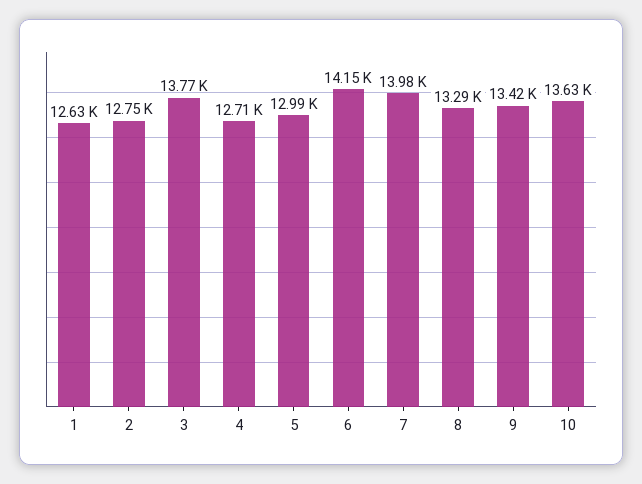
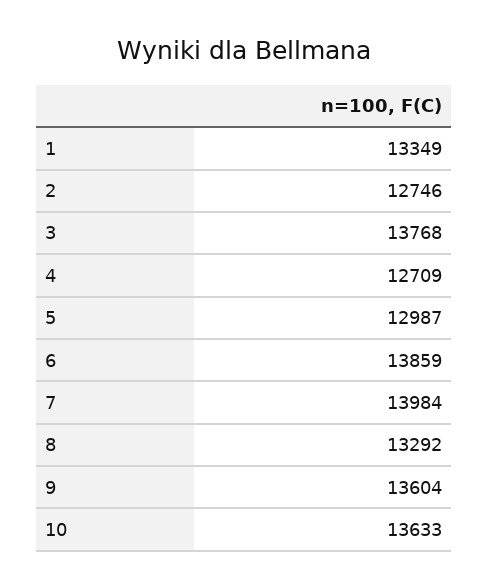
1: 12630 -> 13349
6: 14150 -> 13859
9: 13420 -> 13604

